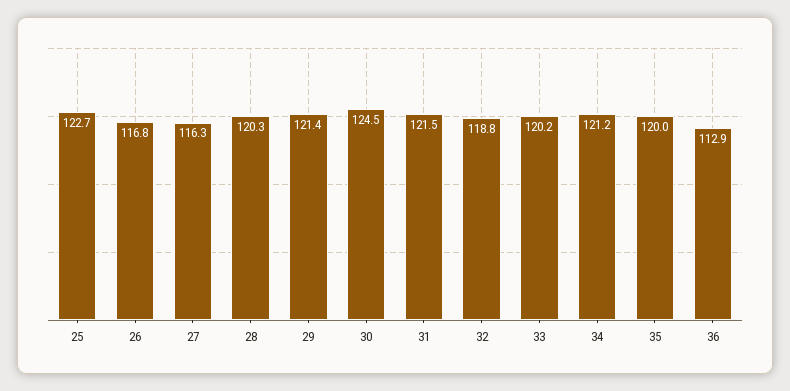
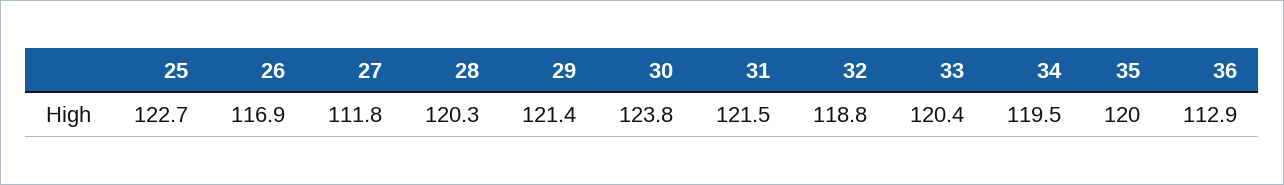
26: 116.8 -> 116.9
27: 116.3 -> 111.8
30: 124.5 -> 123.8
33: 120.2 -> 120.4
34: 121.2 -> 119.5

